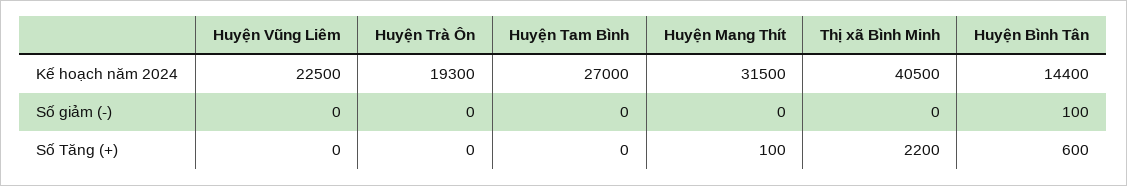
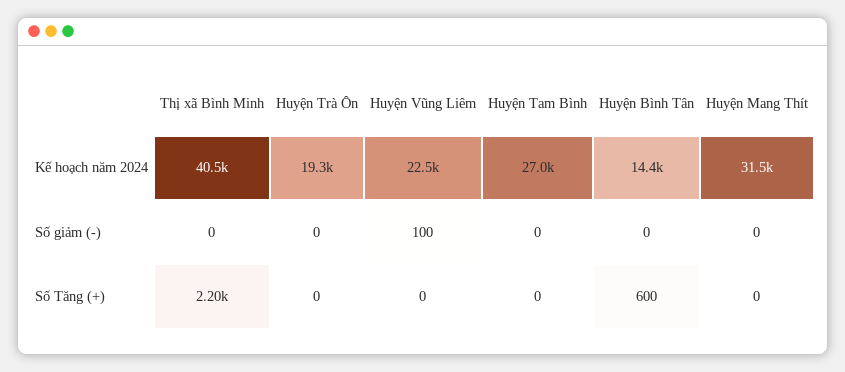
Huyện Vũng Liêm, Số giảm (-): 0 -> 100
Huyện Bình Tân, Số giảm (-): 100 -> 0
Huyện Mang Thít, Số Tăng (+): 100 -> 0

